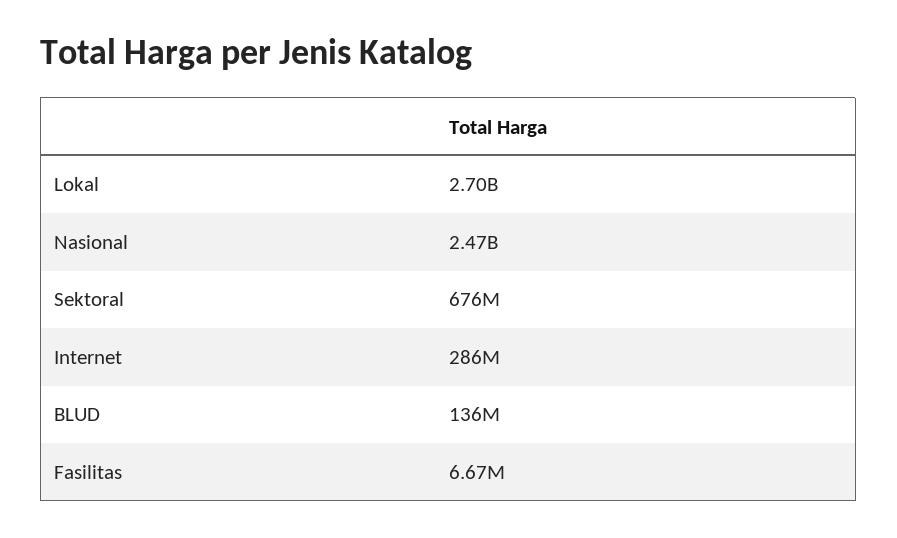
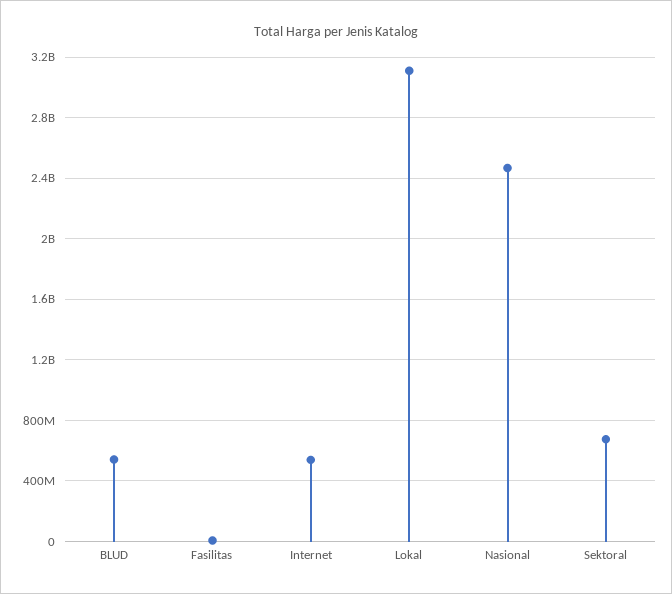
Lokal: 2700000000 -> 3100000000
Internet: 286000000 -> 550000000
BLUD: 136000000 -> 550000000

